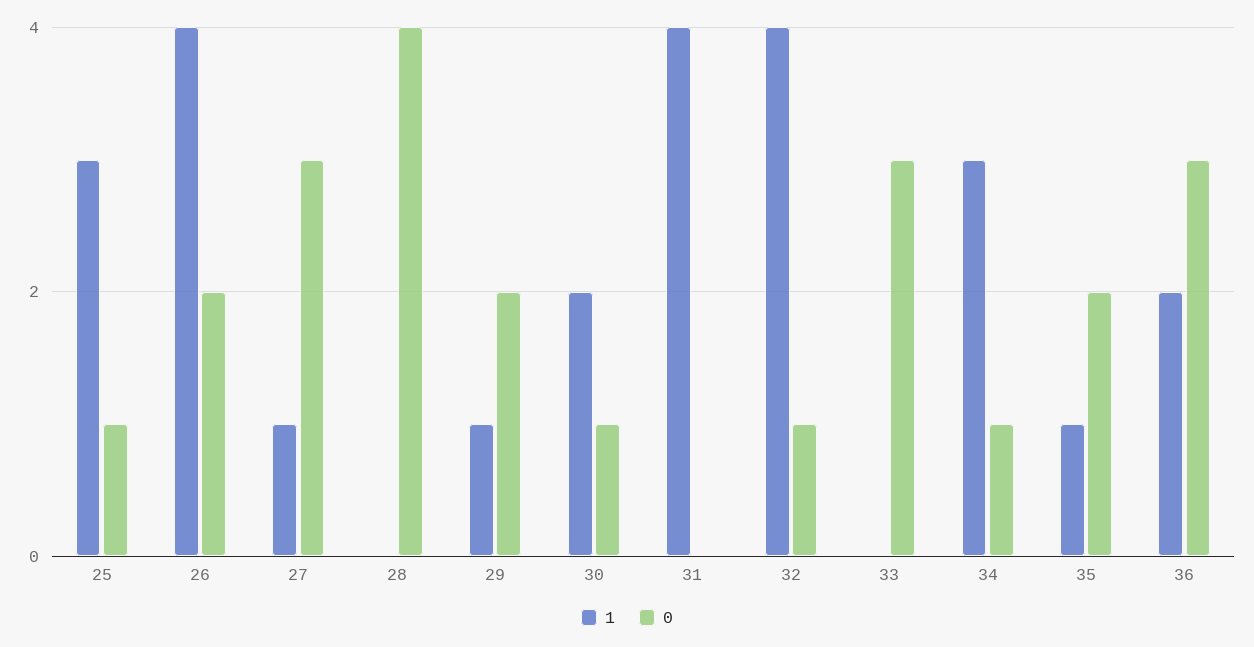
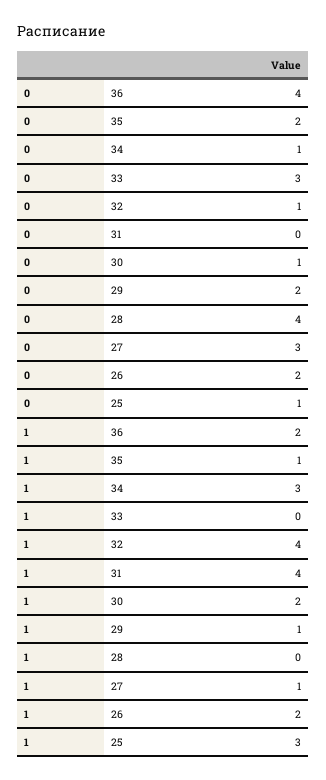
1, 26: 4 -> 2
0, 36: 3 -> 4

